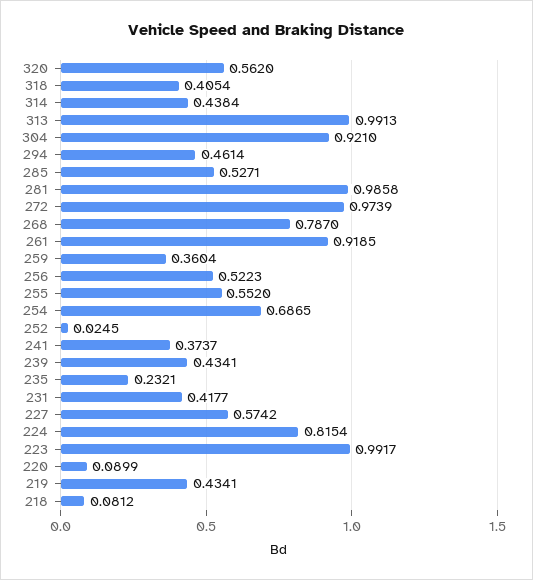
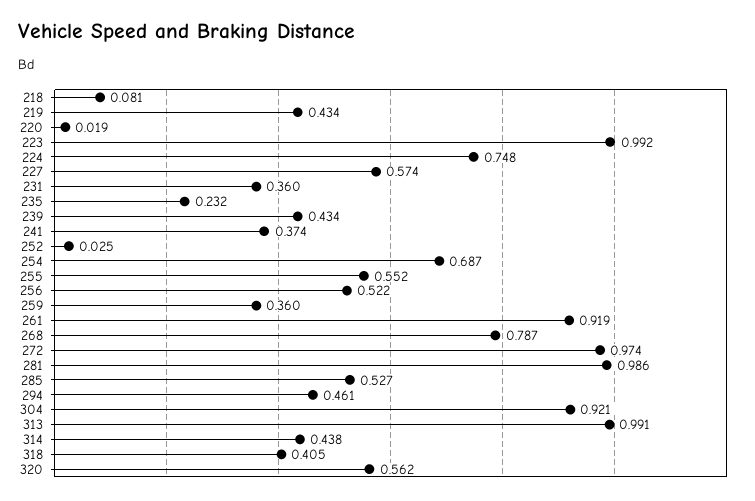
231: 0.4177 -> 0.36
224: 0.8154 -> 0.748
220: 0.0899 -> 0.019

